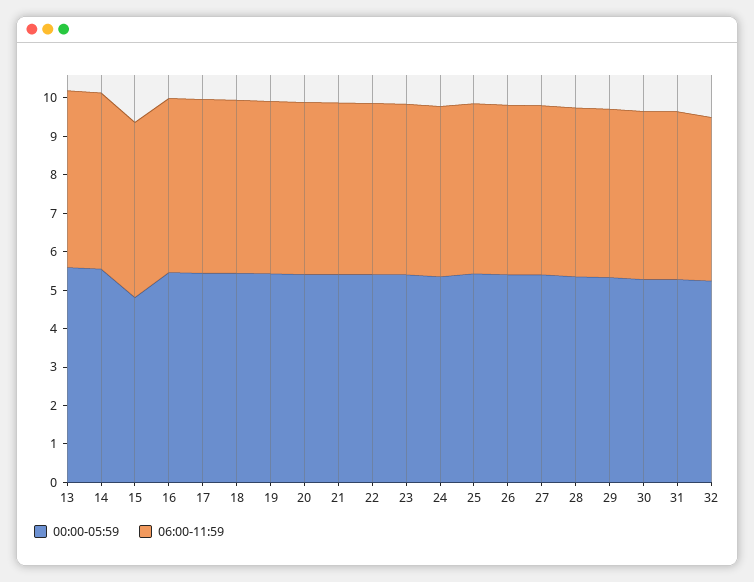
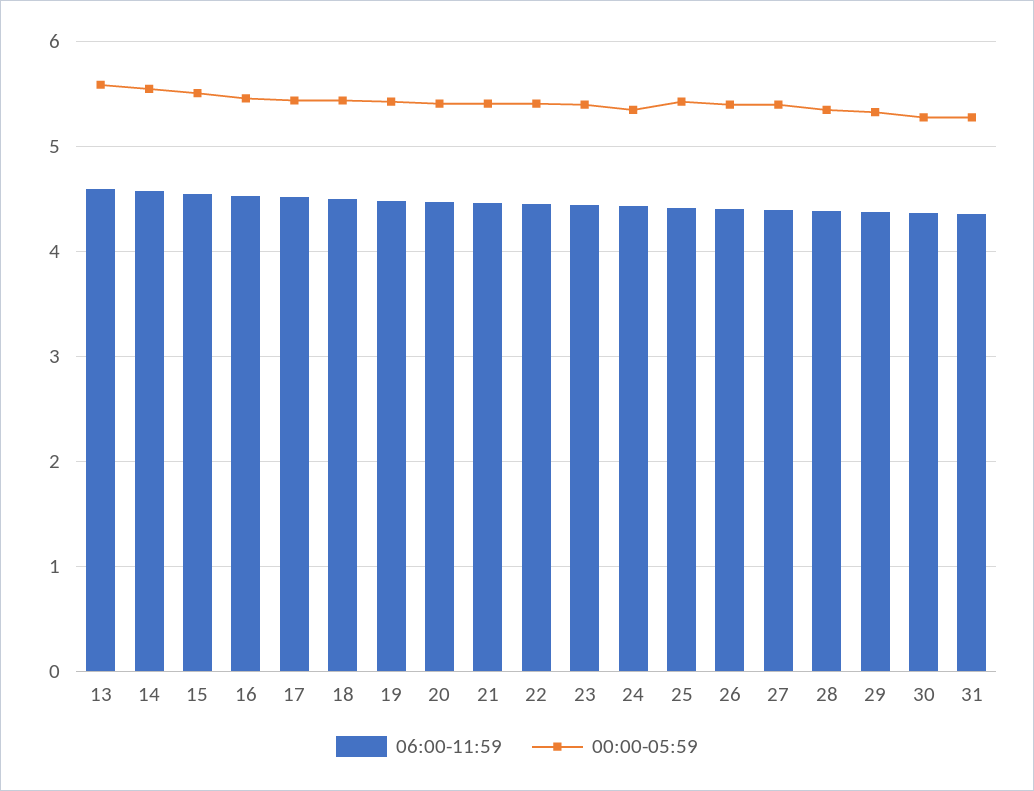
00:00-05:59, 15: 4.75 -> 5.5
00:00-05:59, 32: 5.25 -> none
06:00-11:59, 32: 4.25 -> none

